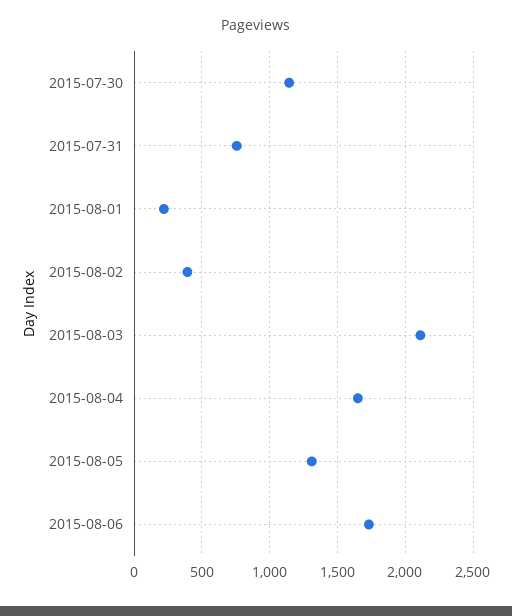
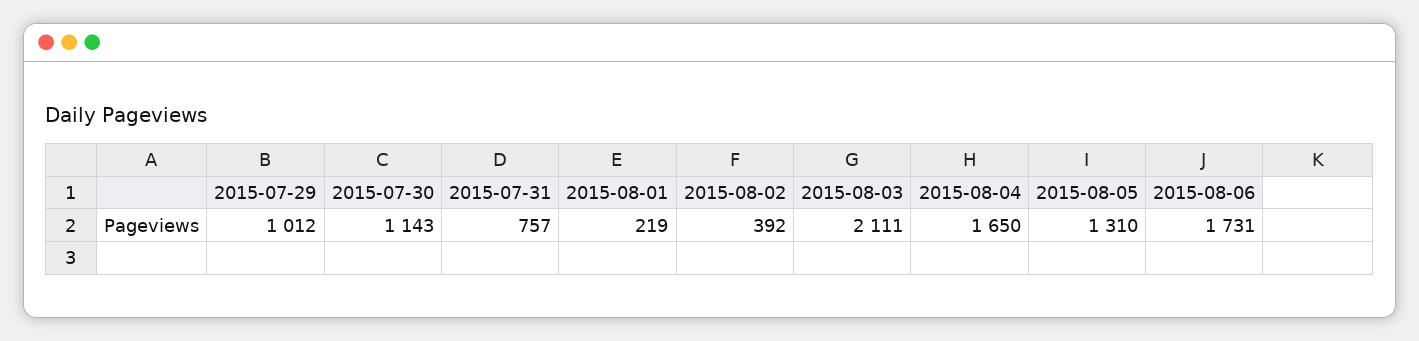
2015-07-29: none -> 1012

